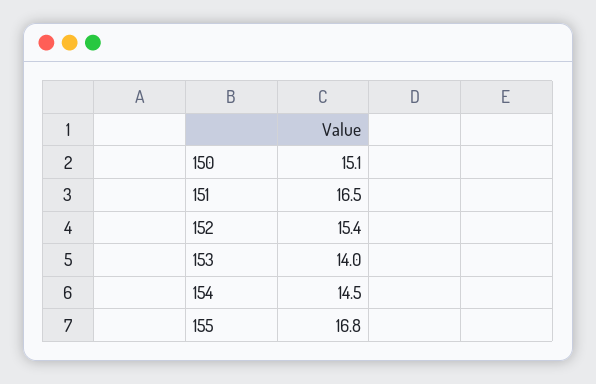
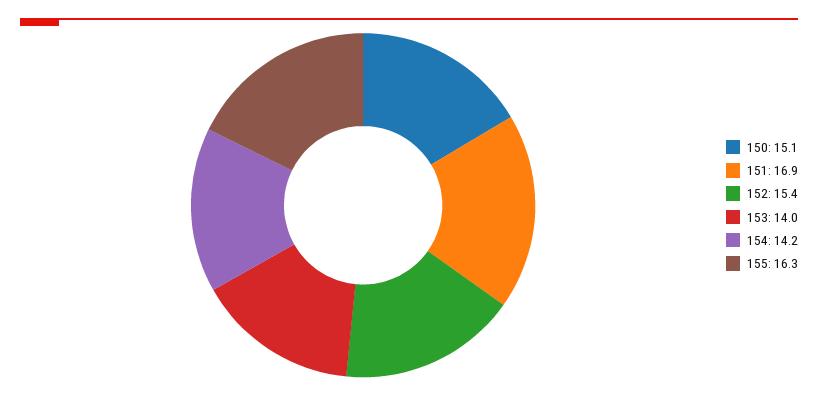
151: 16.5 -> 16.9
154: 14.5 -> 14.2
155: 16.8 -> 16.3

